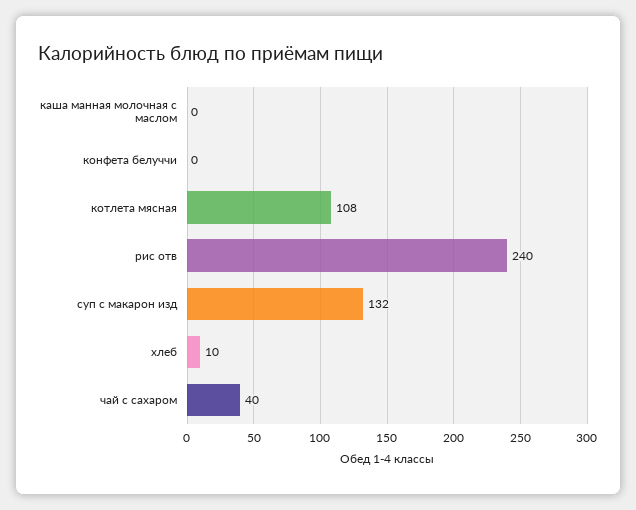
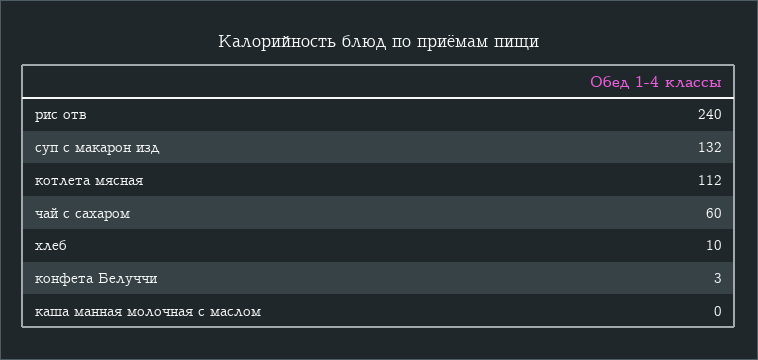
конфета белуччи: 0 -> 3
котлета мясная: 108 -> 112
чай с сахаром: 40 -> 60

